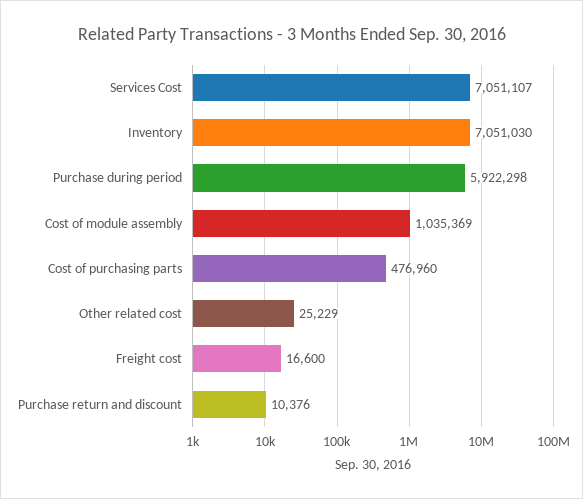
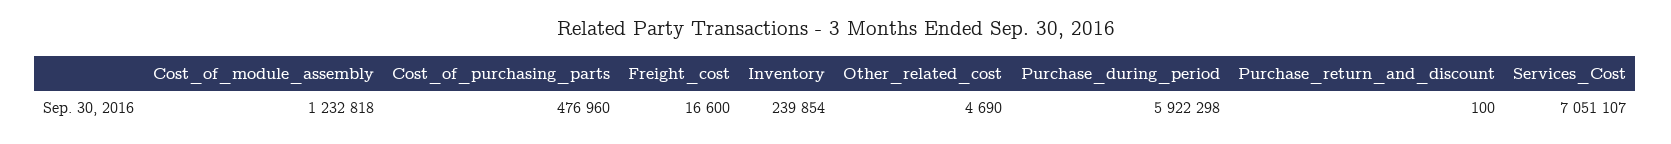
Inventory: 7051030 -> 239854
Cost of module assembly: 1035369 -> 1232818
Other related cost: 25229 -> 4690
Purchase return and discount: 10376 -> 100

